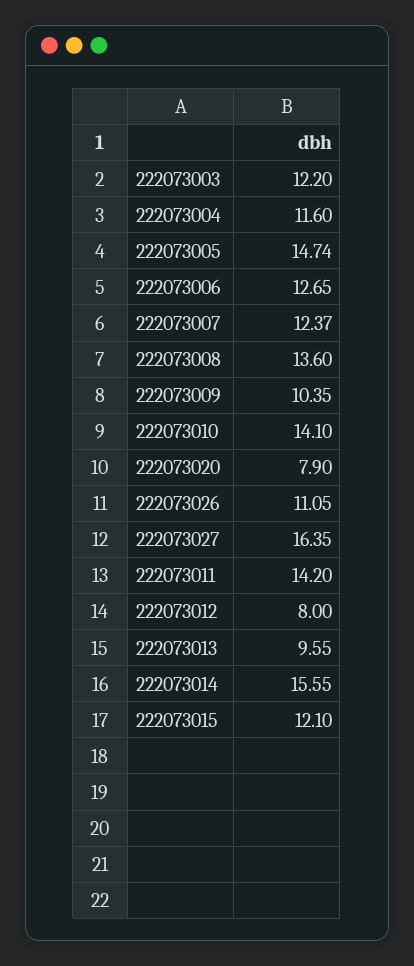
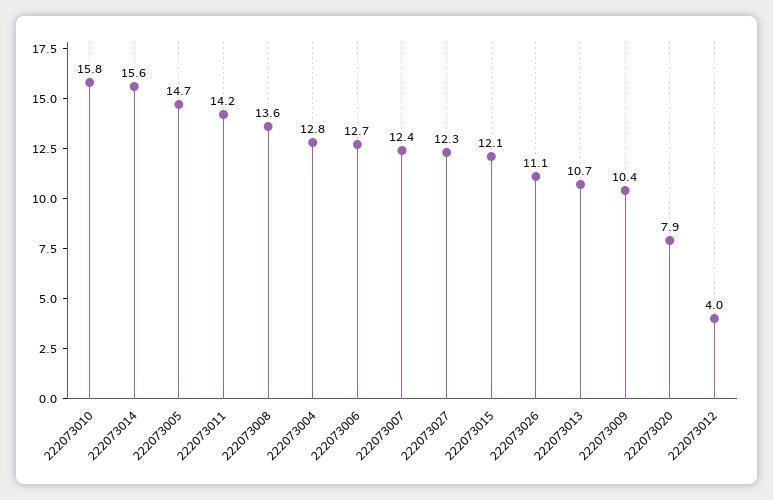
222073003: 12.2 -> none
222073004: 11.6 -> 12.8
222073010: 14.1 -> 15.8
222073027: 16.35 -> 12.3
222073012: 8 -> 4
222073013: 9.55 -> 10.7

